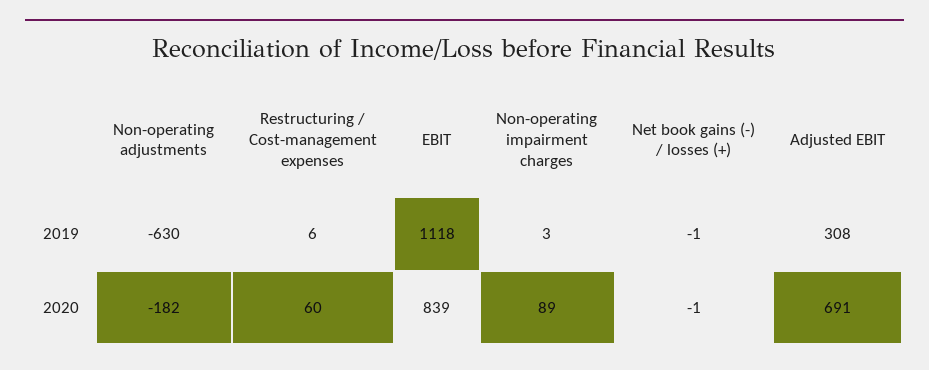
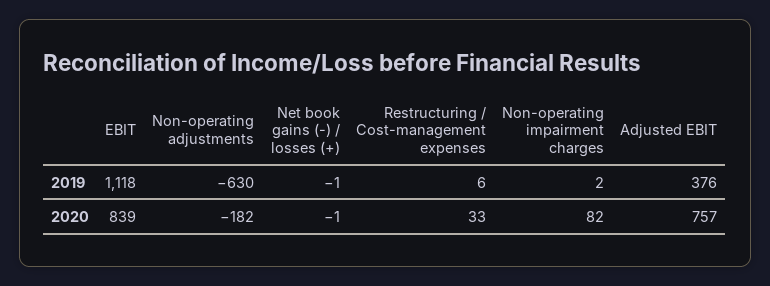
Non-operating impairment charges, 2019: 3 -> 2
Adjusted EBIT, 2019: 308 -> 376
Restructuring / Cost-management expenses, 2020: 60 -> 33
Non-operating impairment charges, 2020: 89 -> 82
Adjusted EBIT, 2020: 691 -> 757

